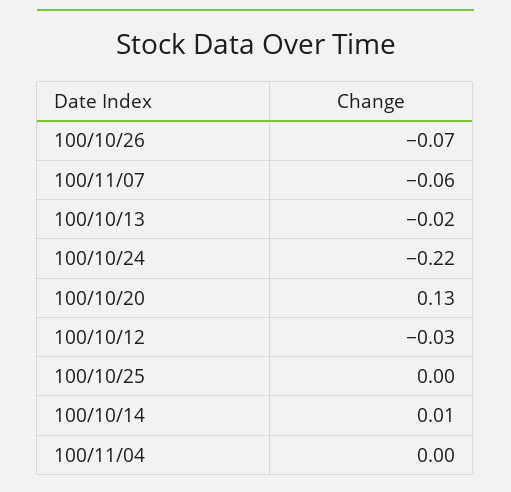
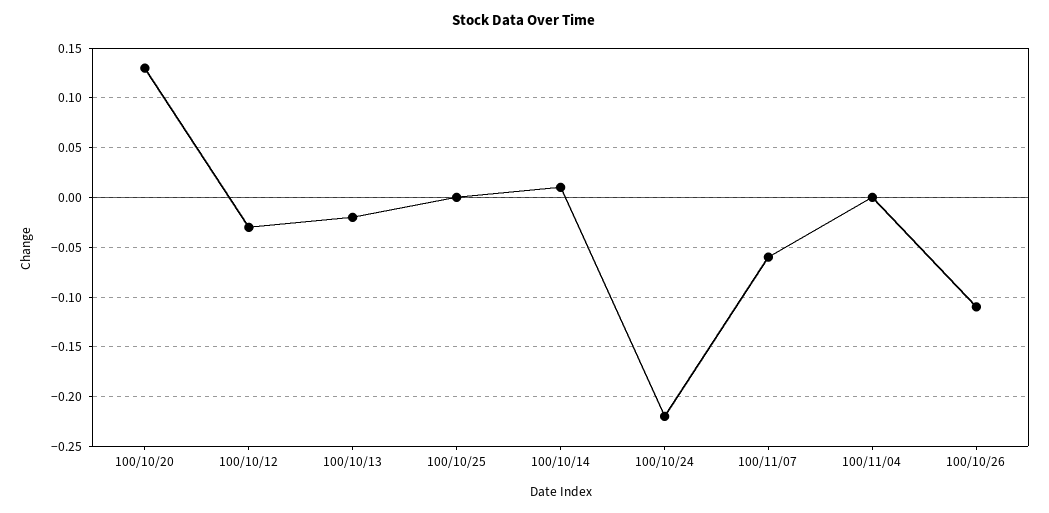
100/10/26: -0.07 -> -0.11

